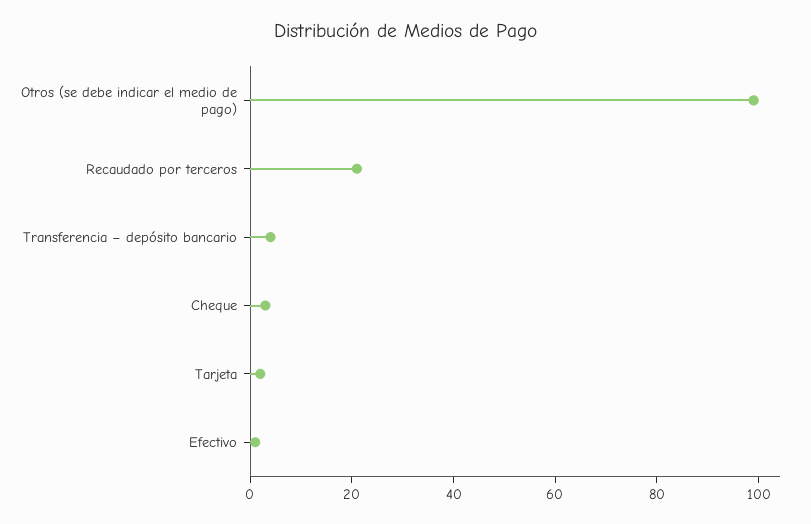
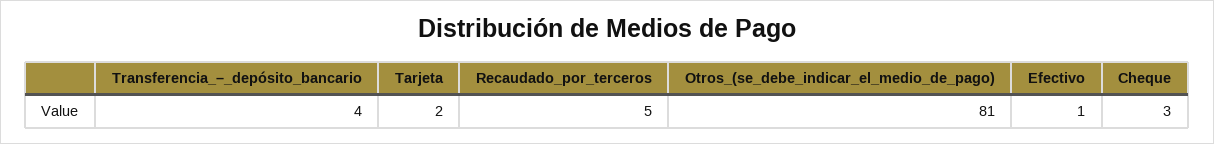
Otros (se debe indicar el medio de pago): 100 -> 81
Recaudado por terceros: 20 -> 5

